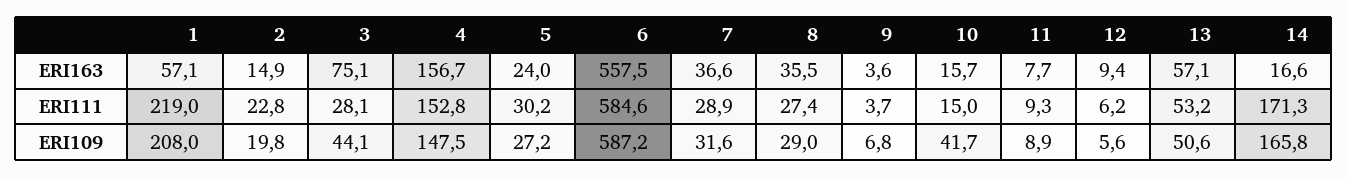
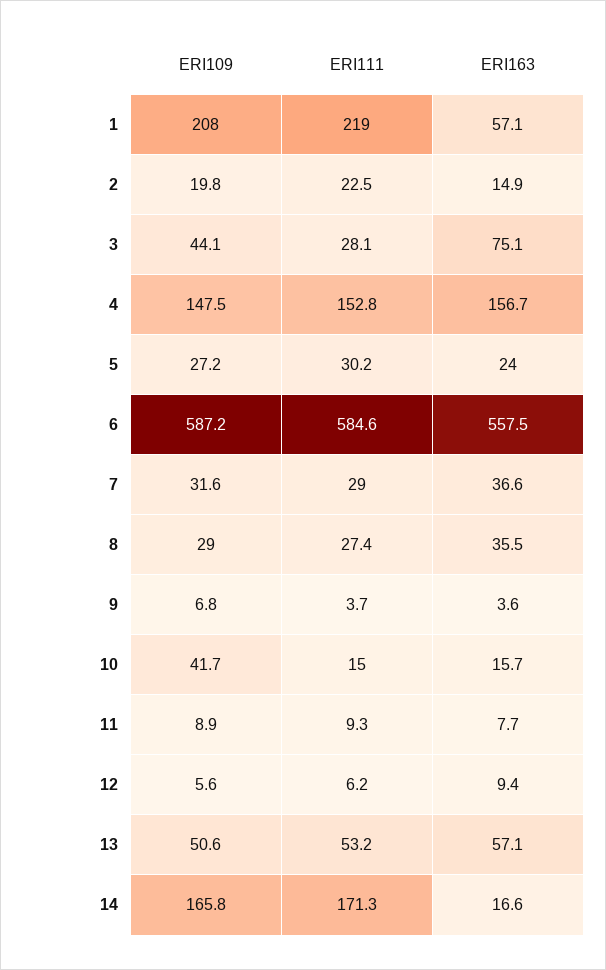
2, ERI111: 22.8 -> 22.5
7, ERI111: 28.9 -> 29

